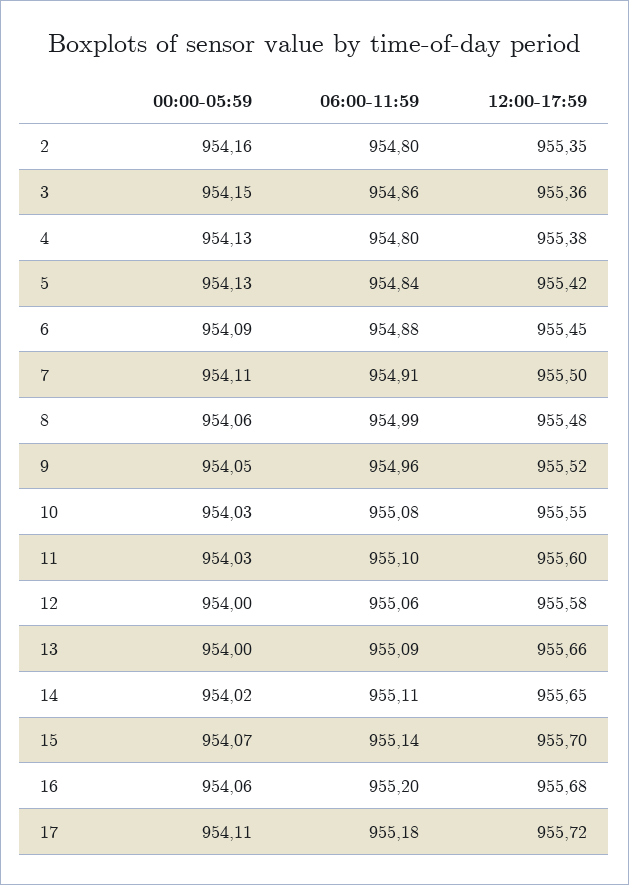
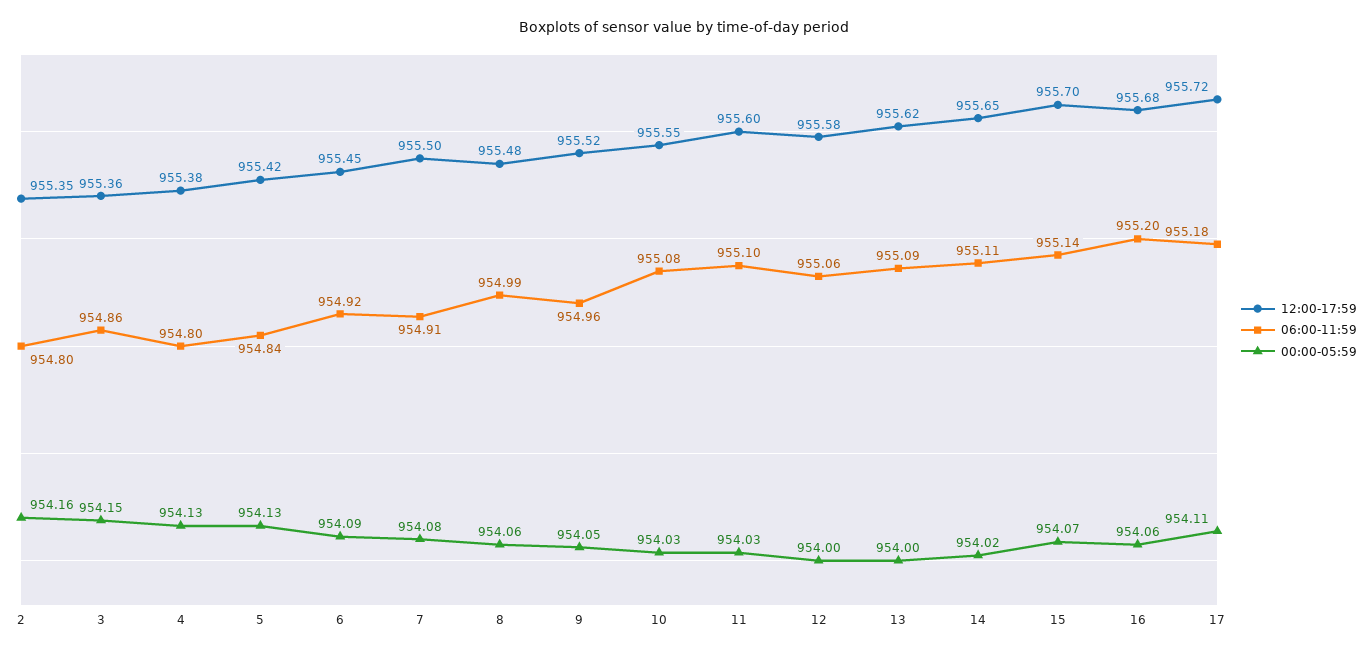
06:00-11:59, 6: 954.88 -> 954.92
00:00-05:59, 7: 954.11 -> 954.08
12:00-17:59, 13: 955.66 -> 955.62

